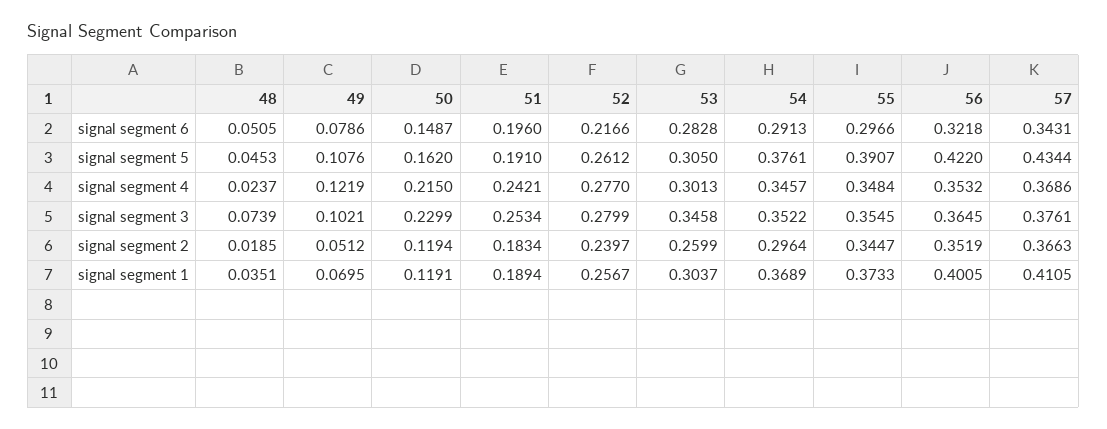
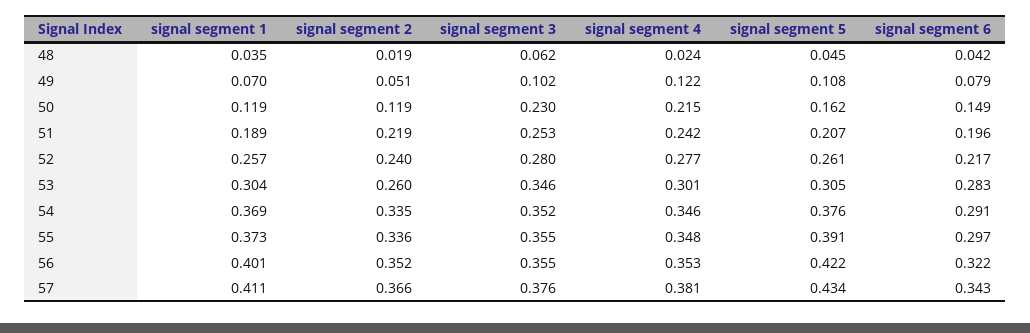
48, signal segment 6: 0.0505 -> 0.042
51, signal segment 5: 0.191 -> 0.207
57, signal segment 4: 0.3686 -> 0.381
48, signal segment 3: 0.0739 -> 0.062
56, signal segment 3: 0.3645 -> 0.355
51, signal segment 2: 0.1834 -> 0.219
54, signal segment 2: 0.2964 -> 0.335
55, signal segment 2: 0.3447 -> 0.336

